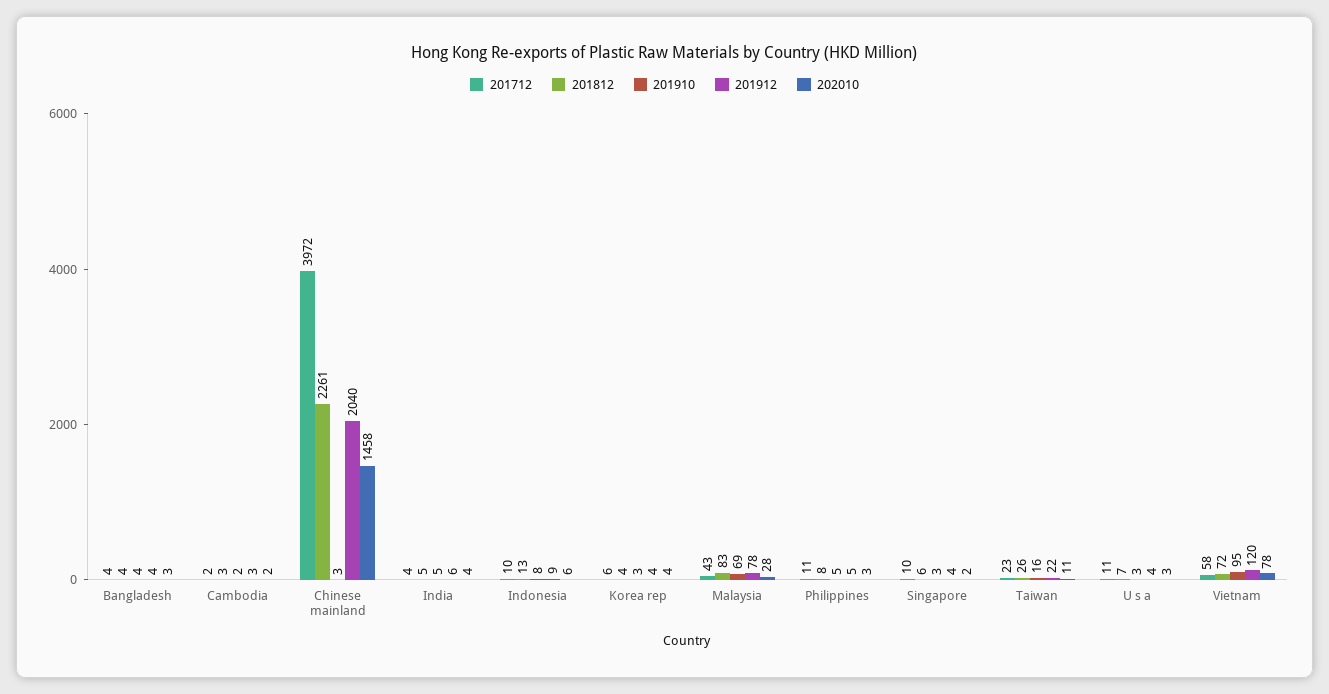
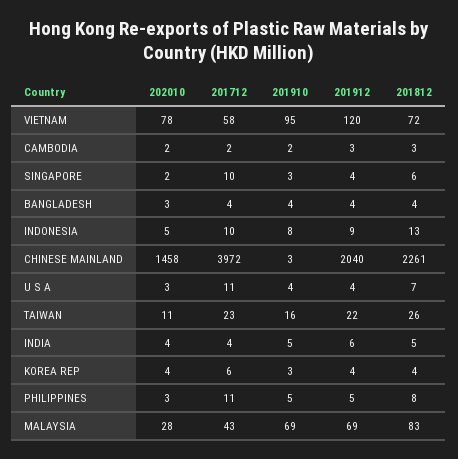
202010, Indonesia: 6 -> 5
201912, Malaysia: 78 -> 69
201910, U s a: 3 -> 4

